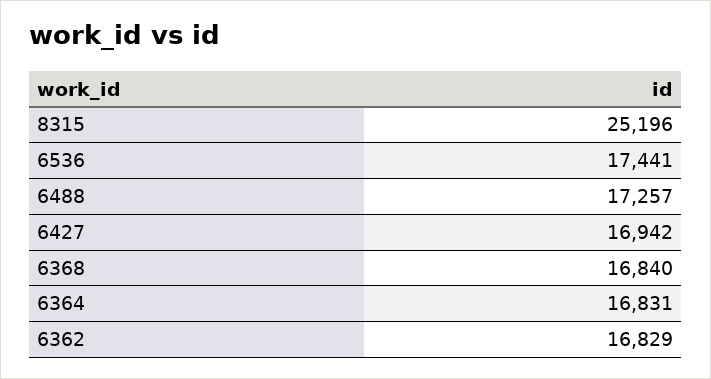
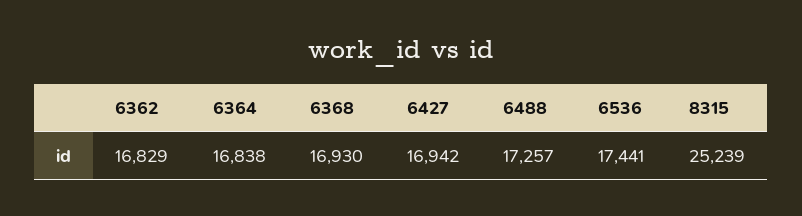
8315: 25196 -> 25239
6368: 16840 -> 16930
6364: 16831 -> 16838

